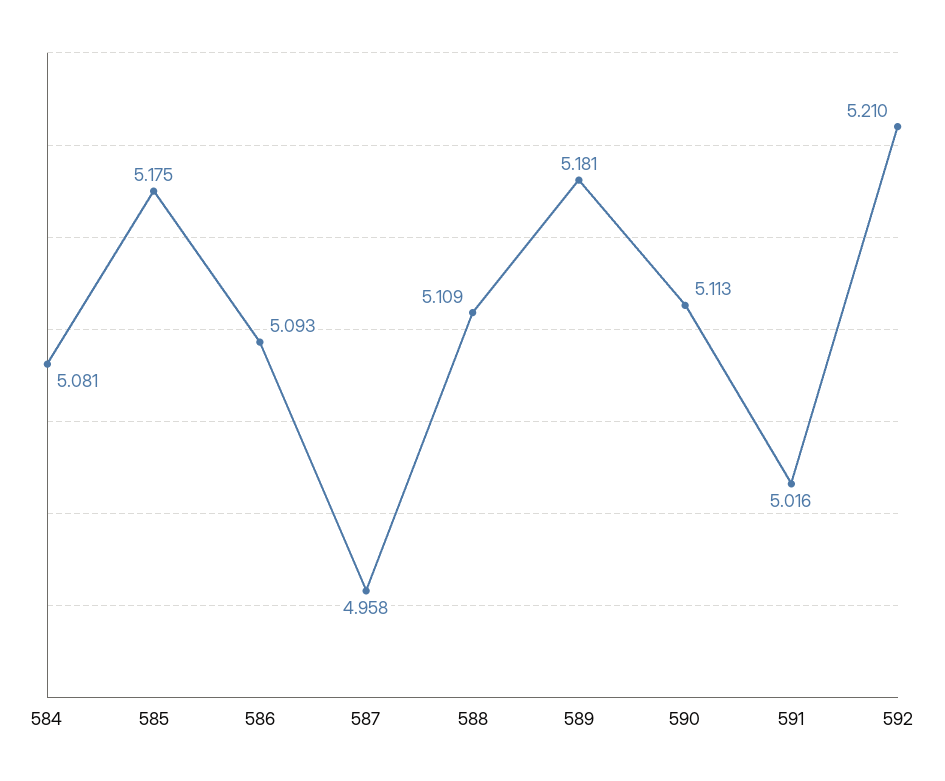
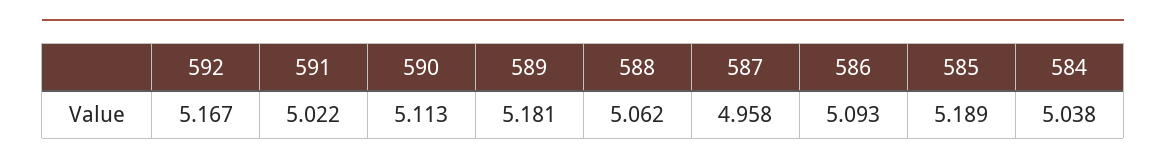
584: 5.081 -> 5.038
585: 5.175 -> 5.189
588: 5.109 -> 5.062
591: 5.016 -> 5.022
592: 5.21 -> 5.167

